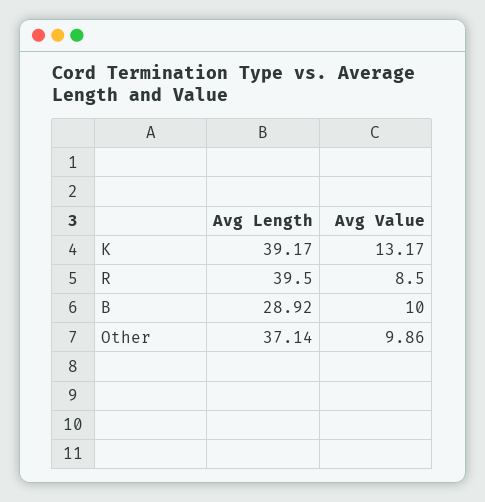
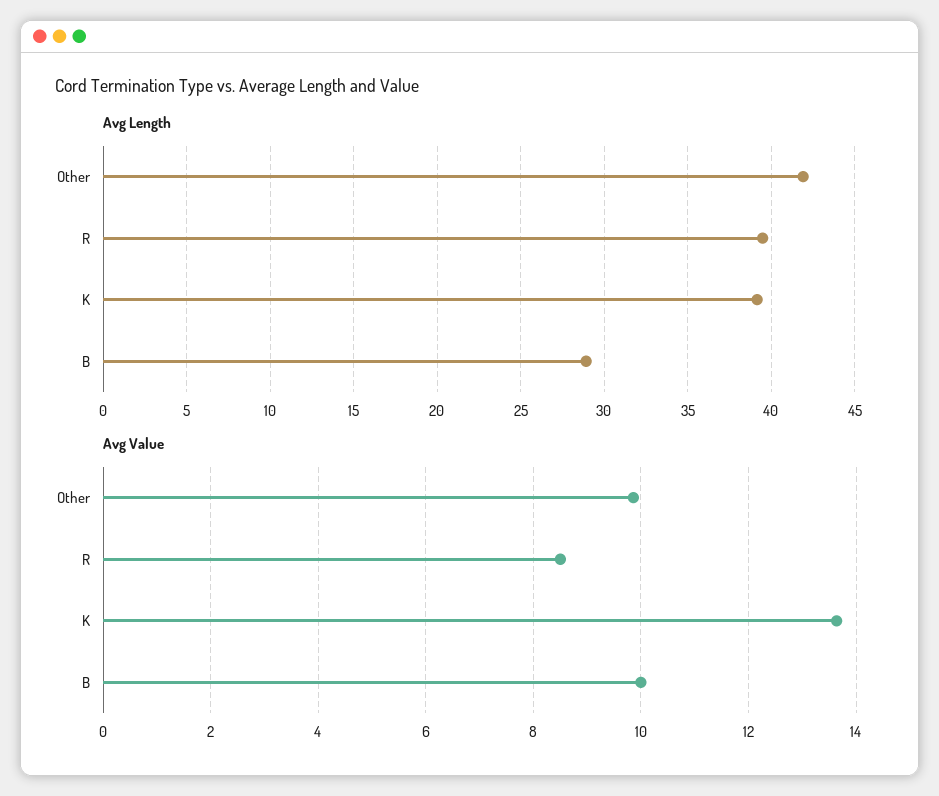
Avg Value, K: 13.17 -> 13.6
Avg Length, Other: 37.14 -> 42

